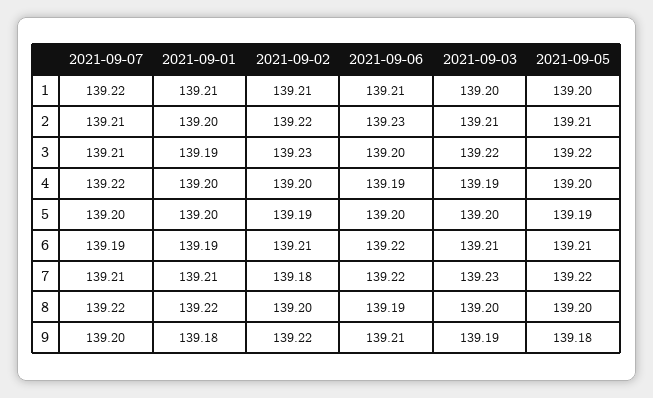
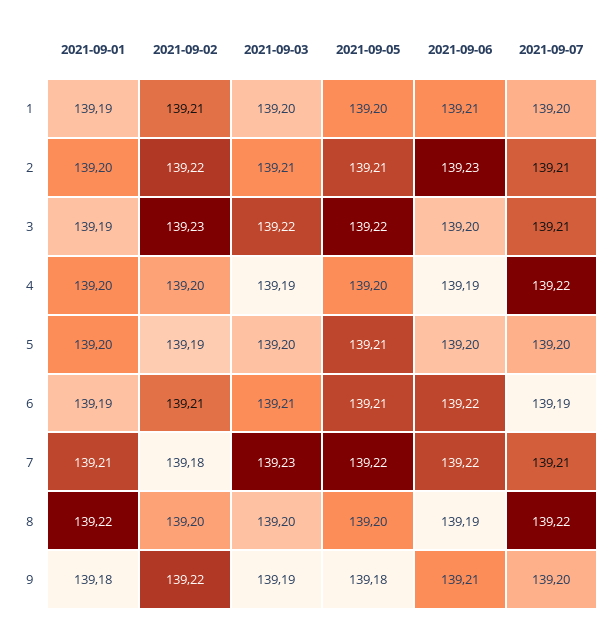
2021-09-07, 1: 139.22 -> 139.2
2021-09-01, 1: 139.21 -> 139.19
2021-09-05, 5: 139.19 -> 139.21

